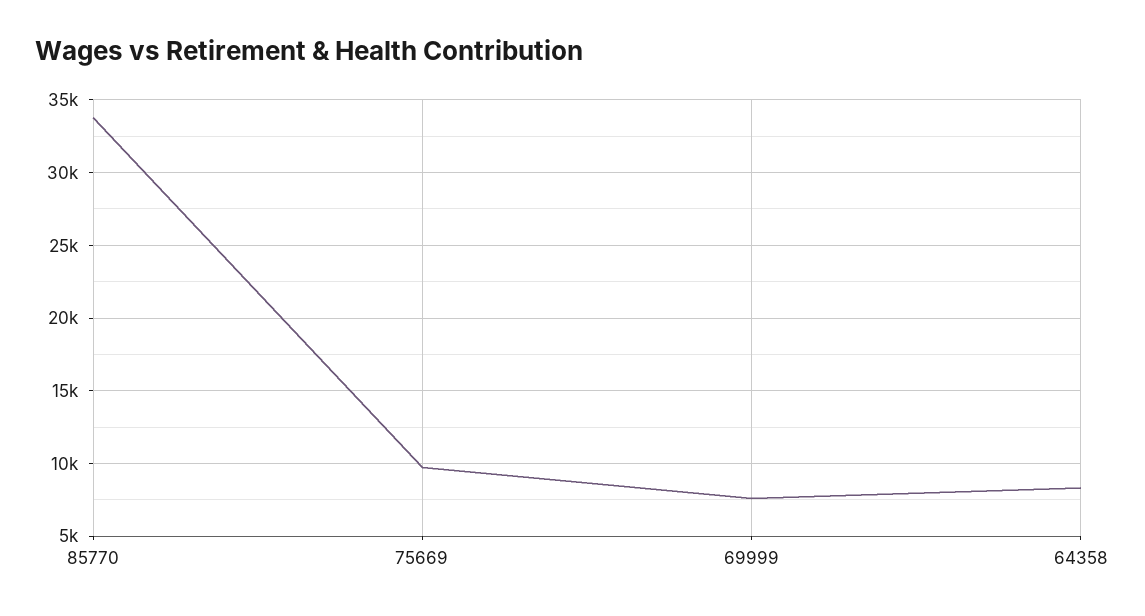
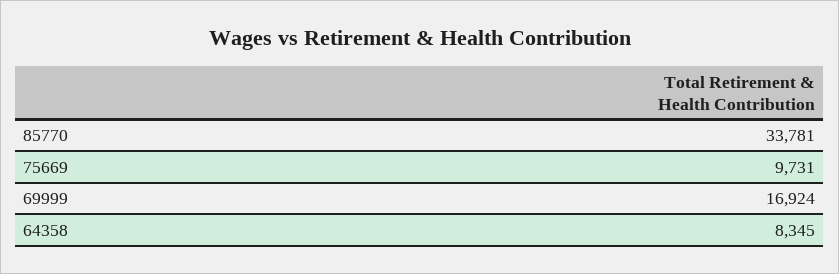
69999: 7500 -> 16924

